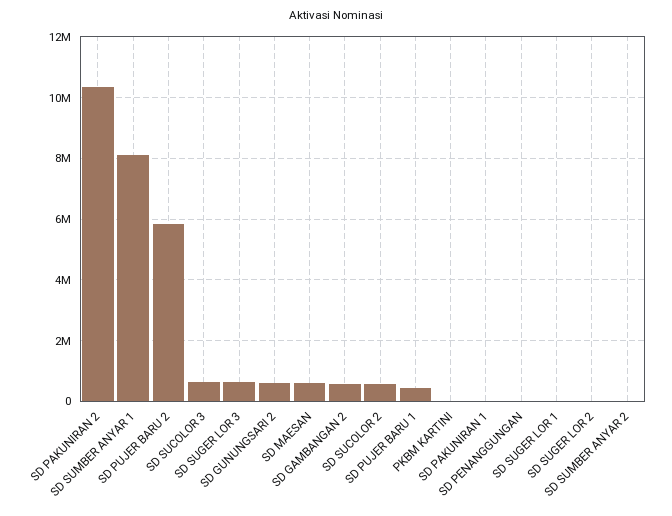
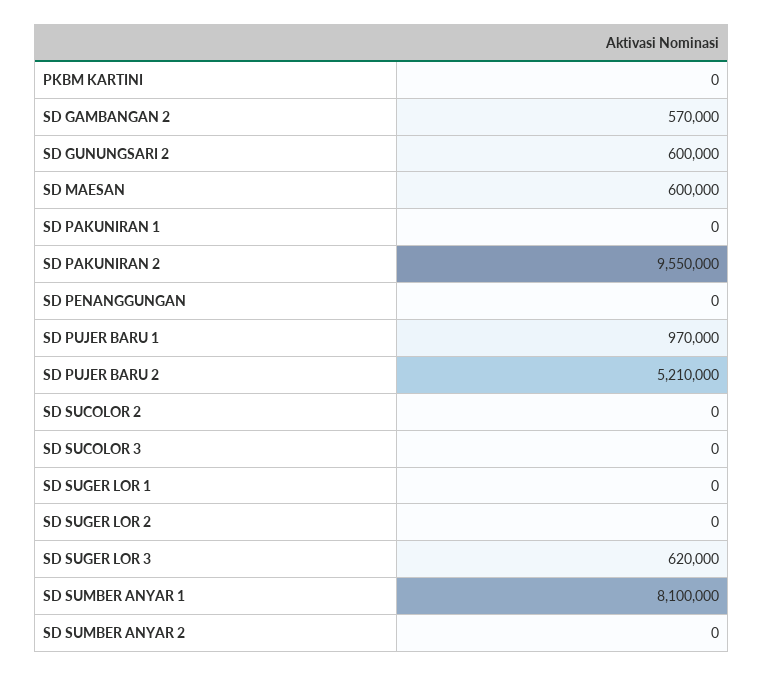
SD PAKUNIRAN 2: 10400000 -> 9550000
SD PUJER BARU 2: 5800000 -> 5210000
SD SUCOLOR 3: 600000 -> 0
SD SUCOLOR 2: 600000 -> 0
SD PUJER BARU 1: 400000 -> 970000

